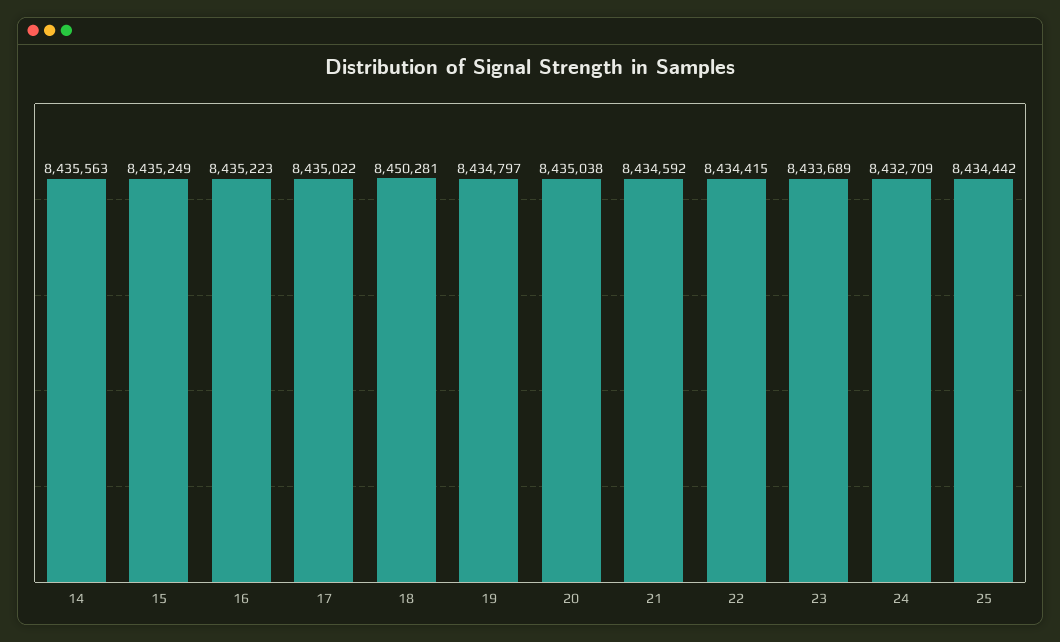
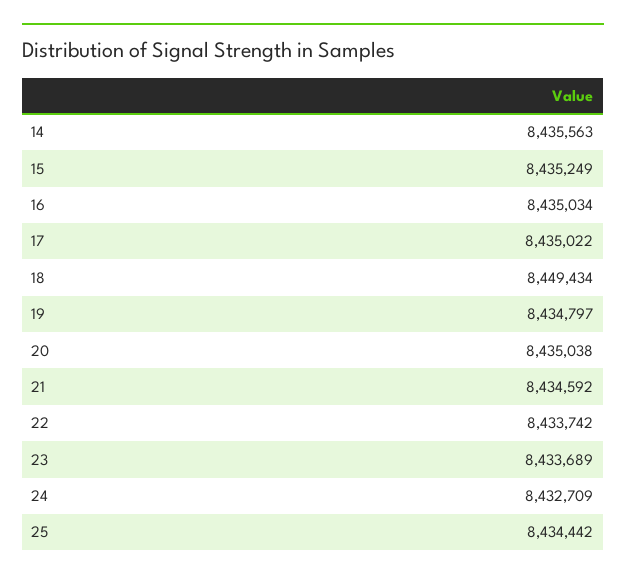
16: 8435223 -> 8435034
18: 8450281 -> 8449434
22: 8434415 -> 8433742

